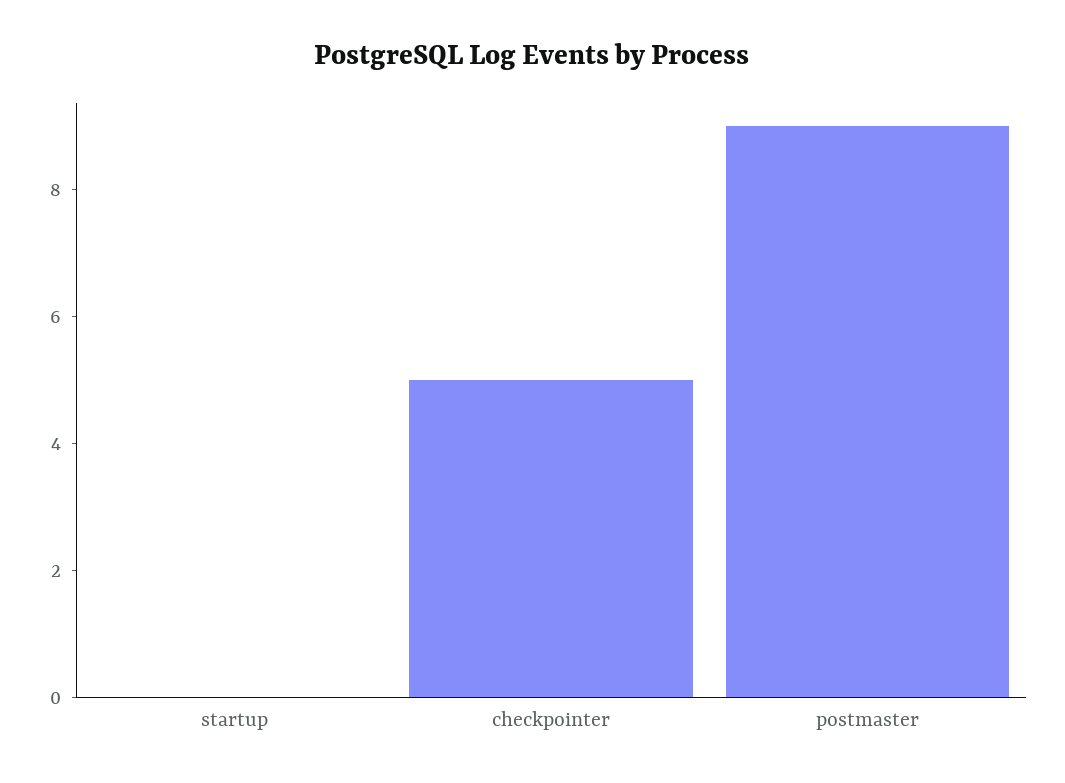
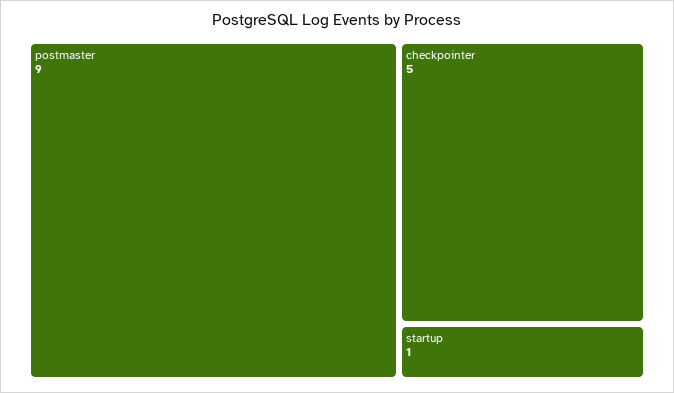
startup: 0 -> 1

